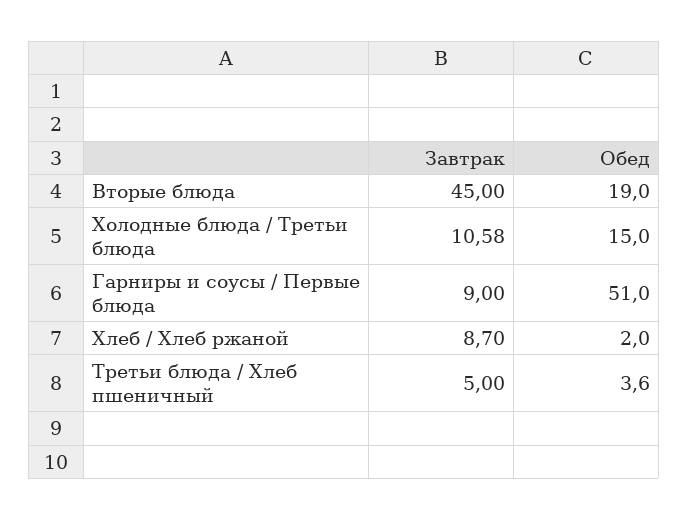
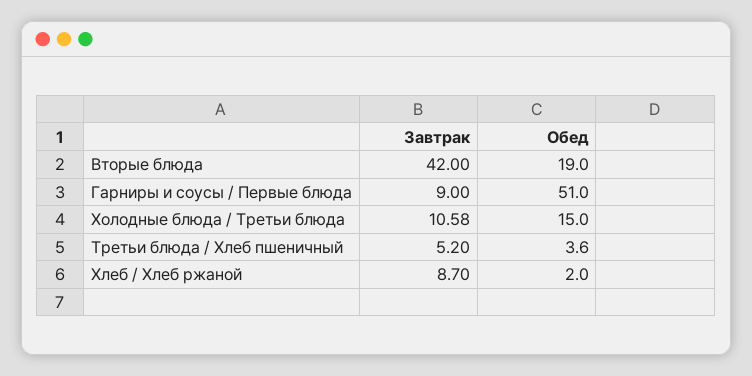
Завтрак, Вторые блюда: 45 -> 42
Завтрак, Третьи блюда / Хлеб пшеничный: 5 -> 5.2

